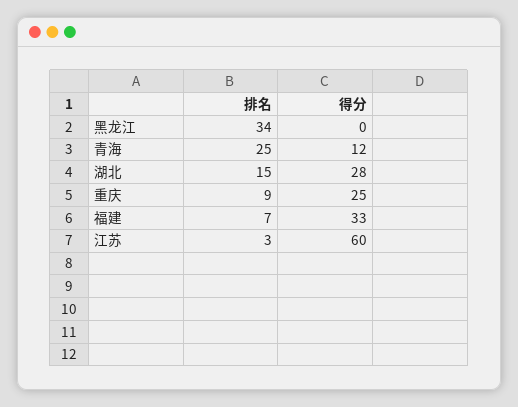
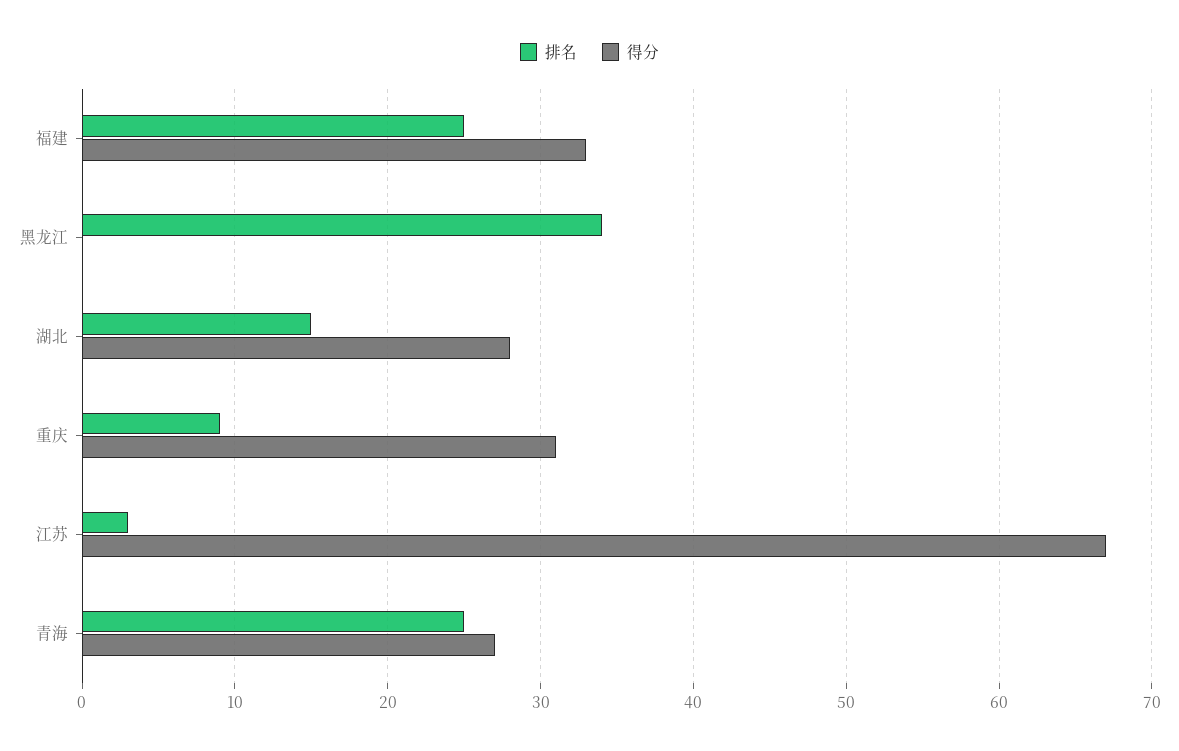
得分, 青海: 12 -> 27
得分, 重庆: 25 -> 31
排名, 福建: 7 -> 25
得分, 江苏: 60 -> 67

